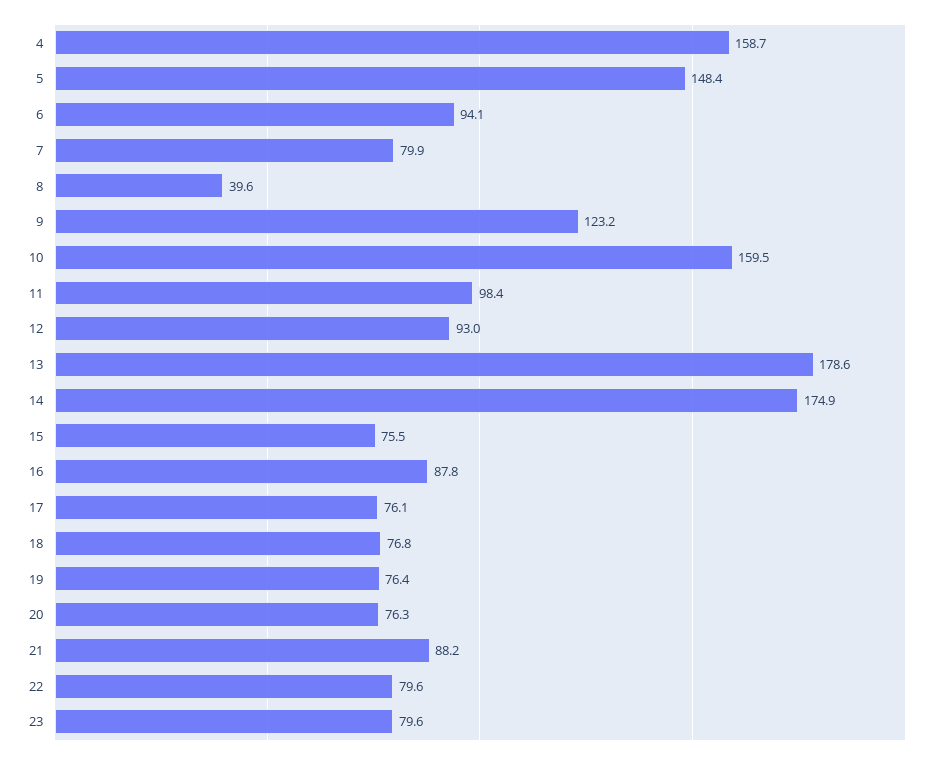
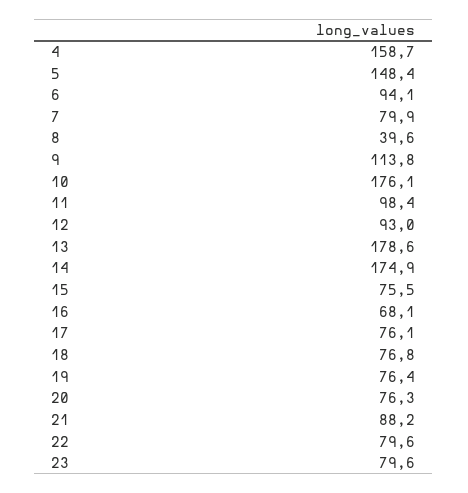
9: 123.2 -> 113.8
10: 159.5 -> 176.1
16: 87.8 -> 68.1

